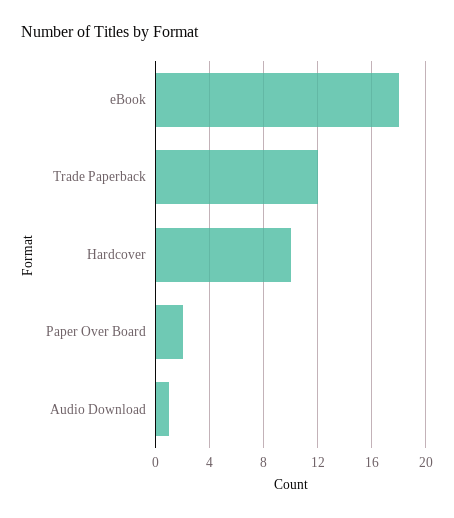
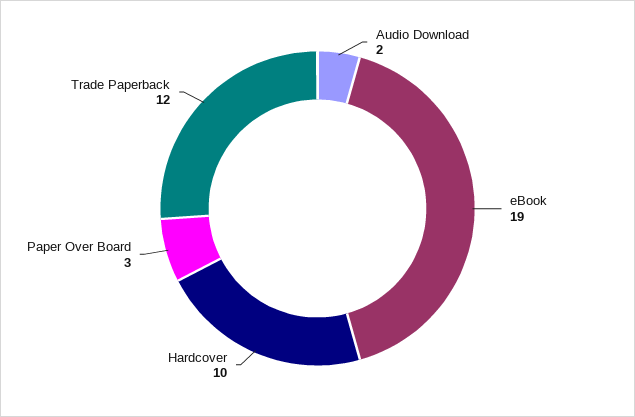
eBook: 18 -> 19
Paper Over Board: 2 -> 3
Audio Download: 1 -> 2

